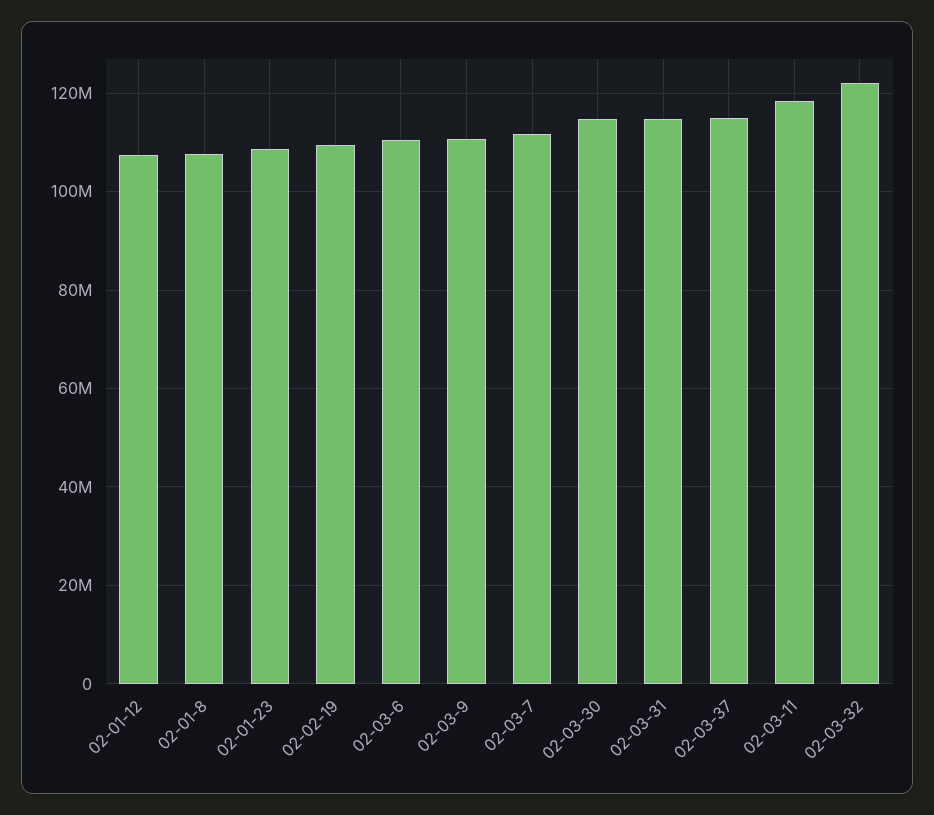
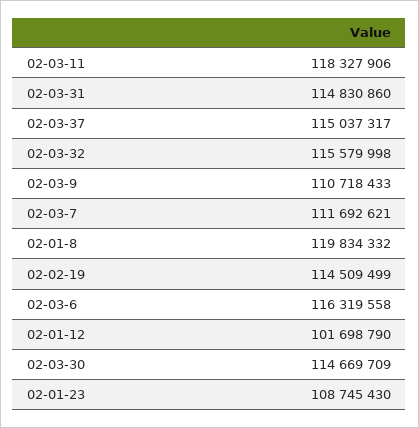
02-01-12: 108000000 -> 101698790
02-01-8: 108000000 -> 119834332
02-02-19: 110000000 -> 114509499
02-03-6: 110000000 -> 116319558
02-03-32: 122000000 -> 115579998

